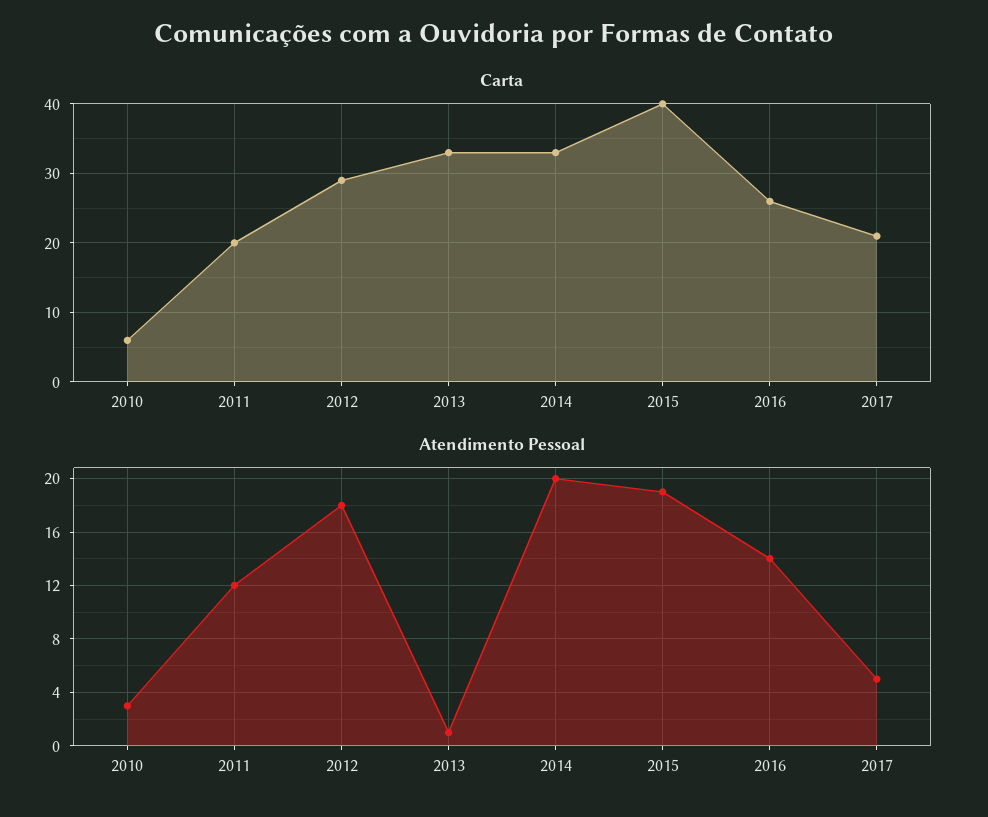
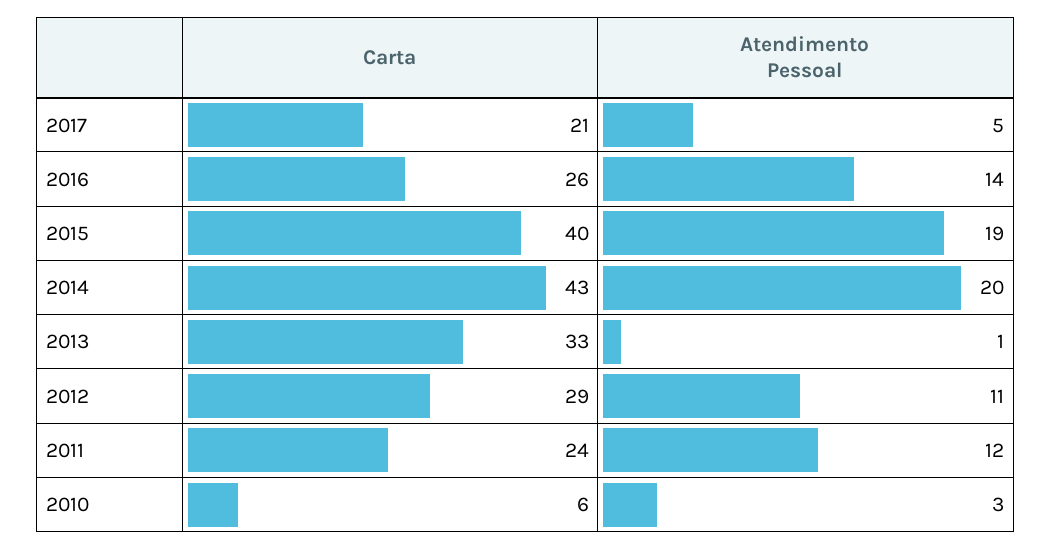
Carta, 2011: 20 -> 24
Carta, 2014: 33 -> 43
Atendimento Pessoal, 2012: 18 -> 11

